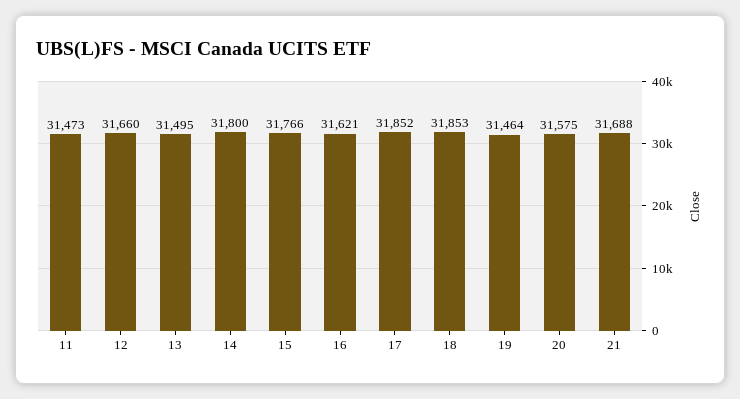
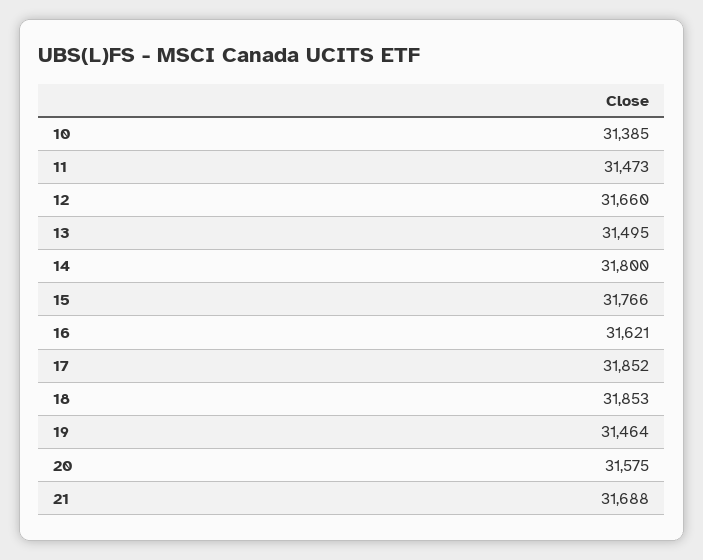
10: none -> 31385

